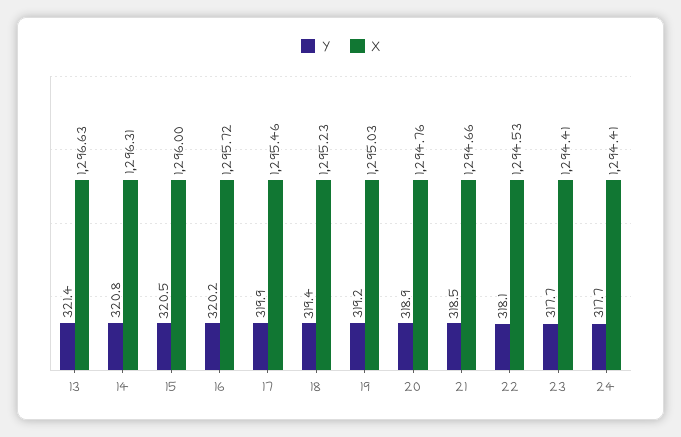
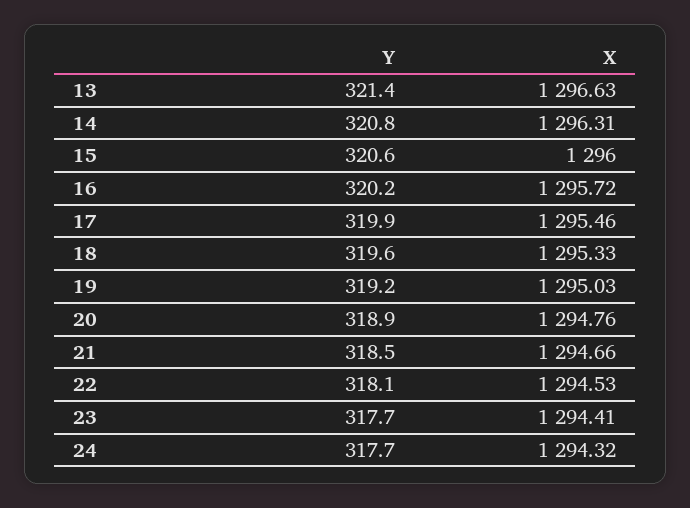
Y, 15: 320.5 -> 320.6
Y, 18: 319.4 -> 319.6
X, 18: 1295.23 -> 1295.33
X, 24: 1294.41 -> 1294.32

